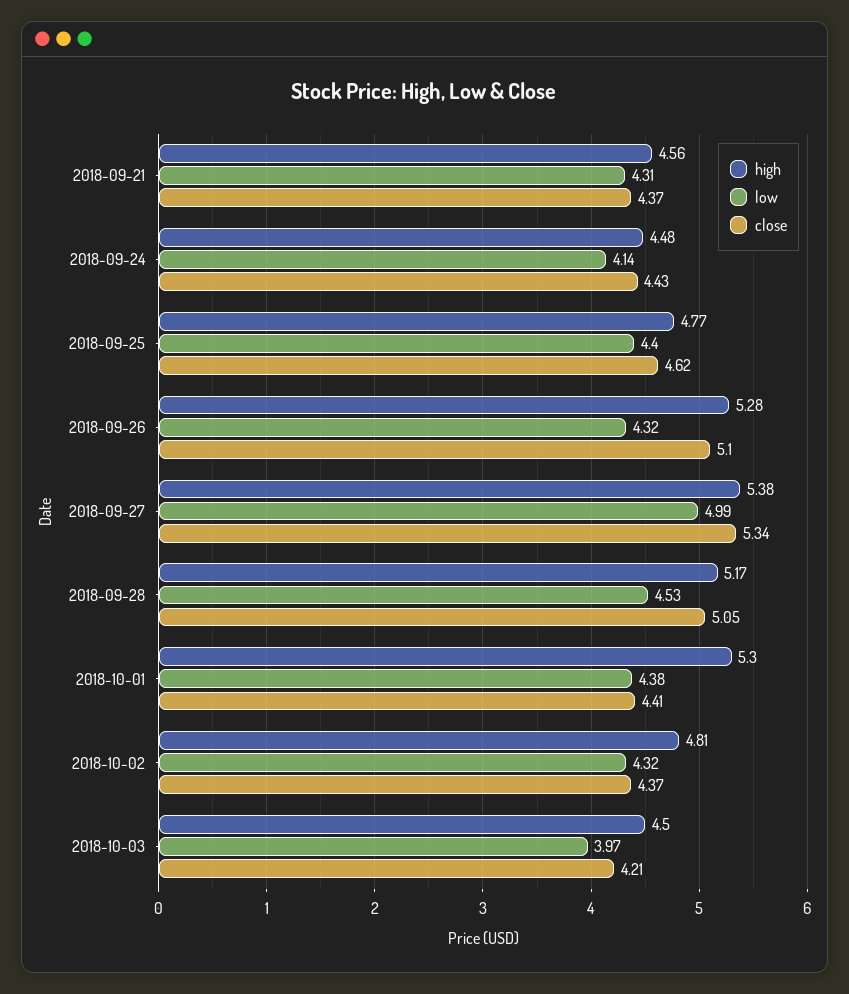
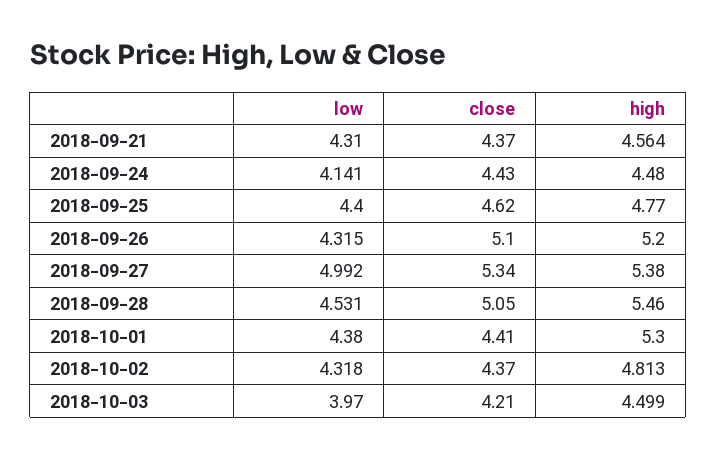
high, 2018-09-26: 5.28 -> 5.2
high, 2018-09-28: 5.17 -> 5.46

